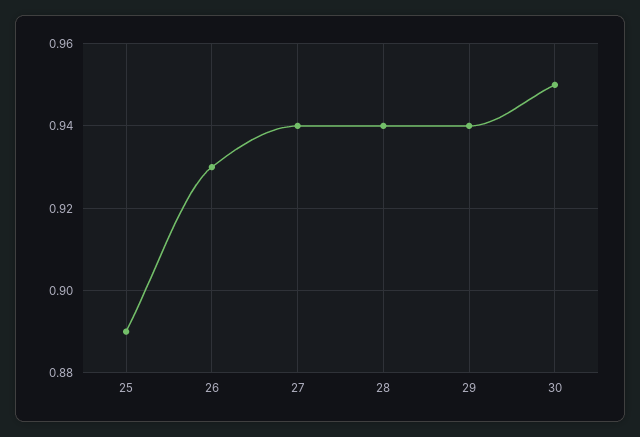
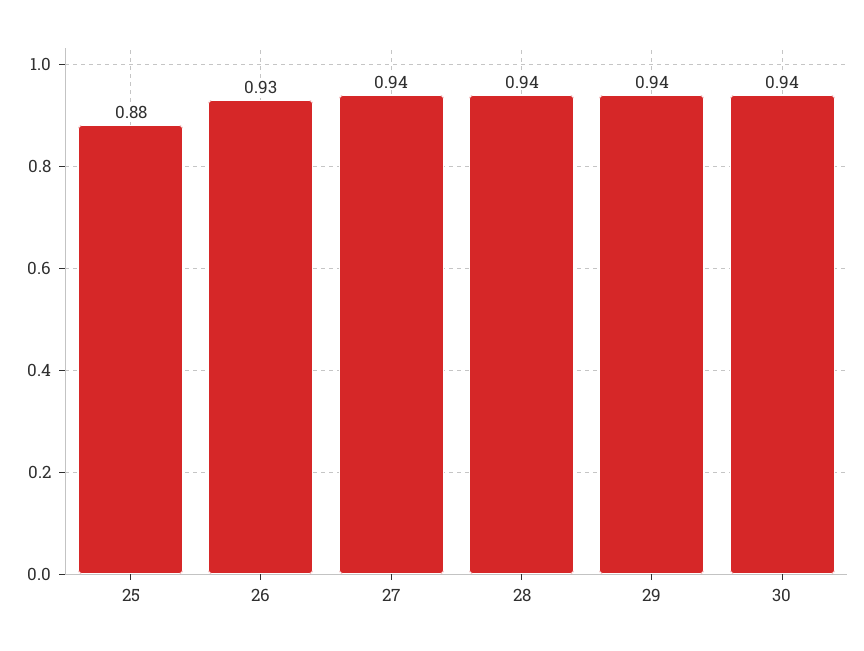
25: 0.89 -> 0.88
30: 0.95 -> 0.94

